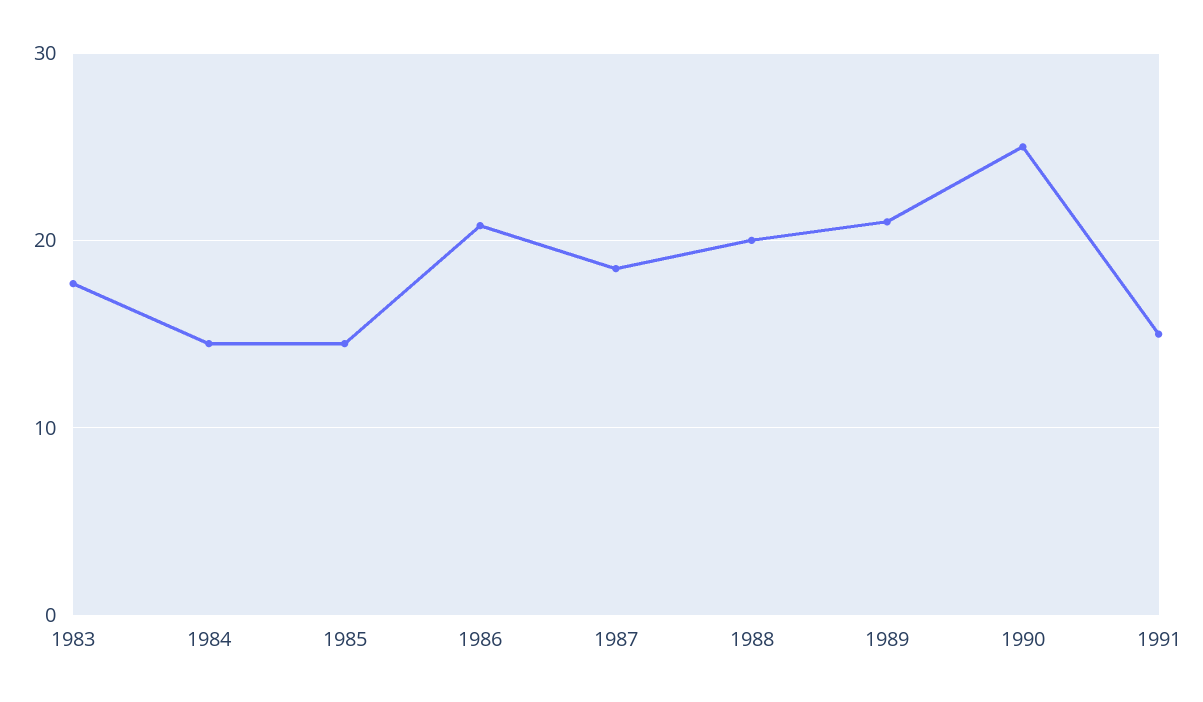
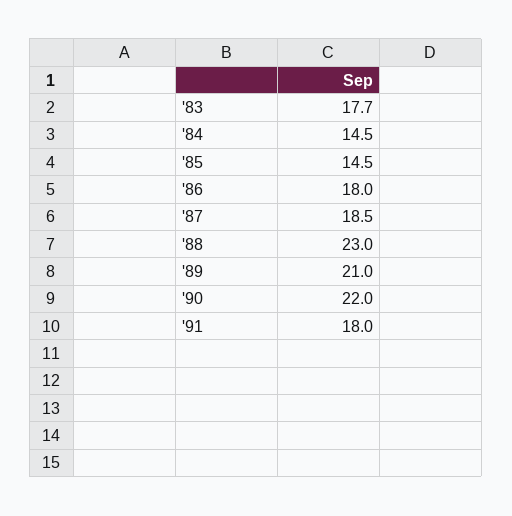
1986: 21 -> 18
1988: 20 -> 23
1990: 25 -> 22
1991: 15 -> 18

